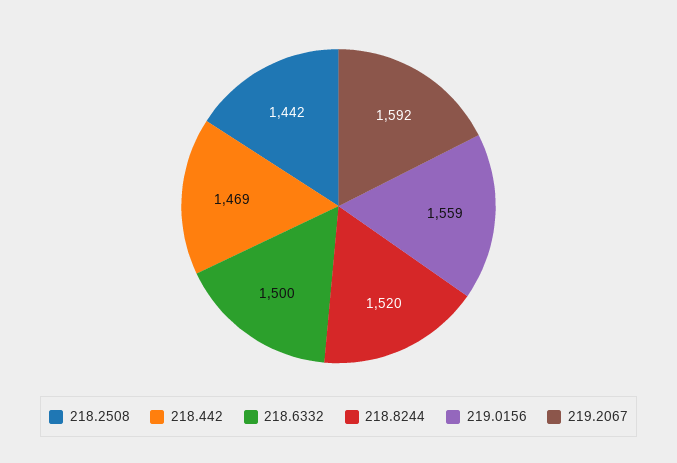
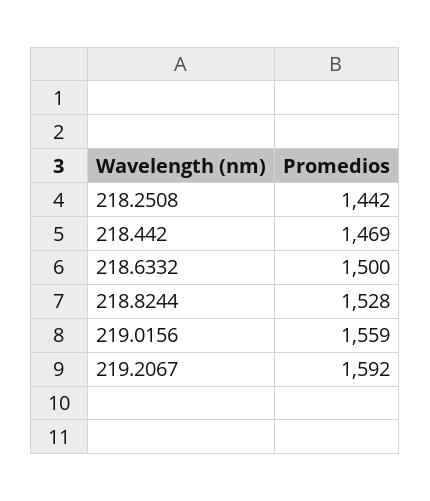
218.8244: 1520 -> 1528

